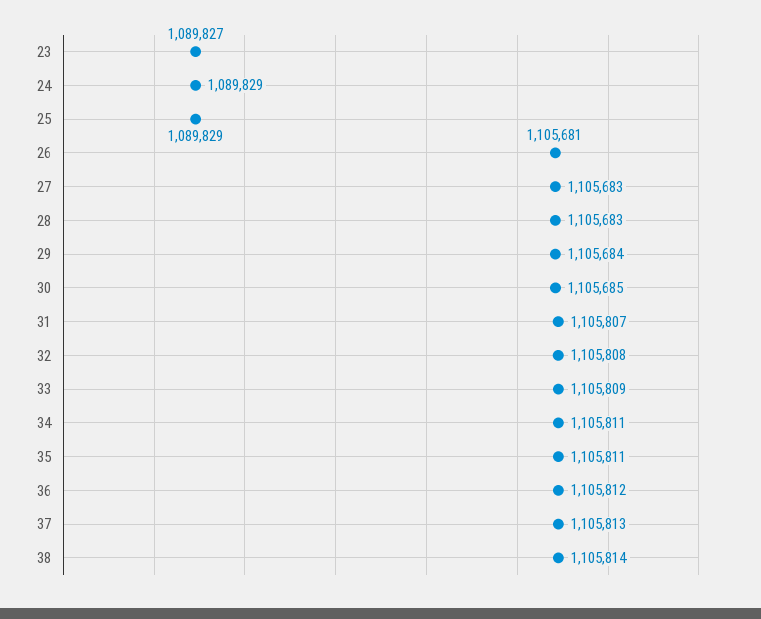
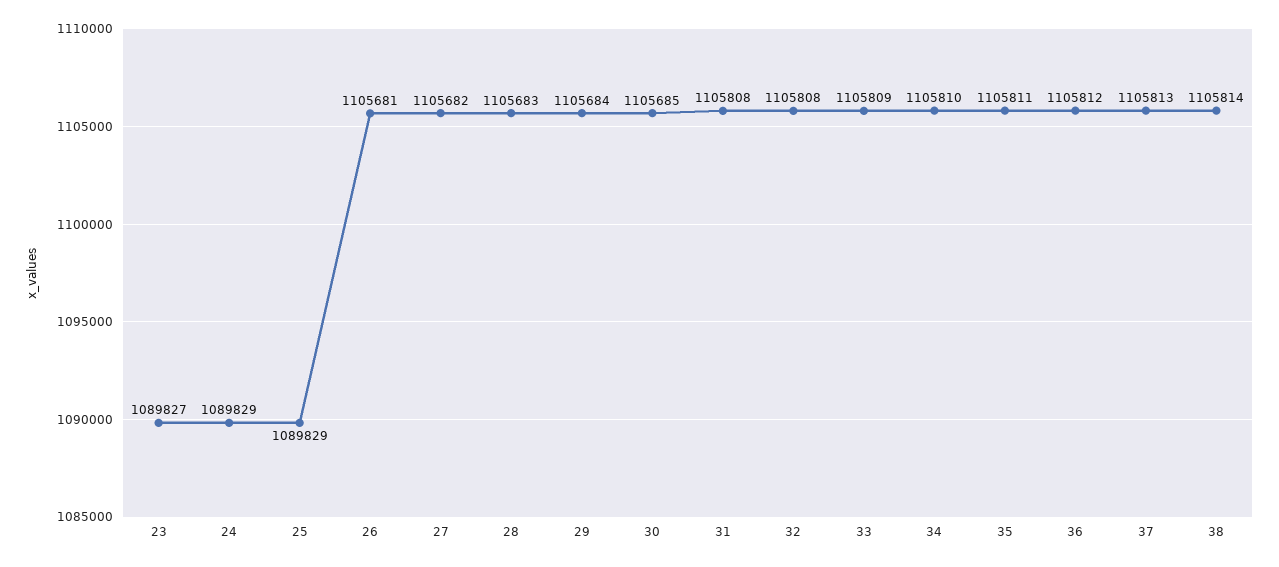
27: 1105683 -> 1105682
31: 1105807 -> 1105808
34: 1105811 -> 1105810

